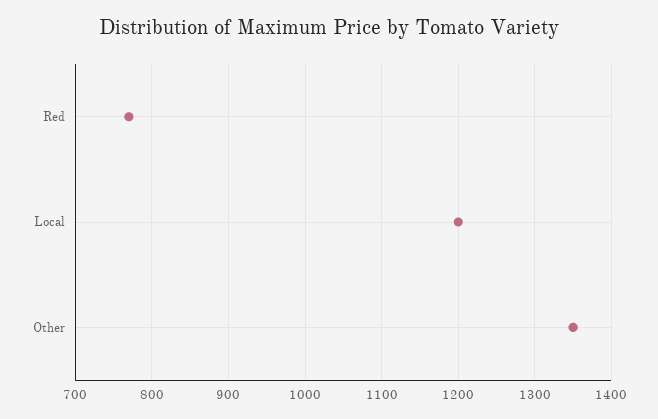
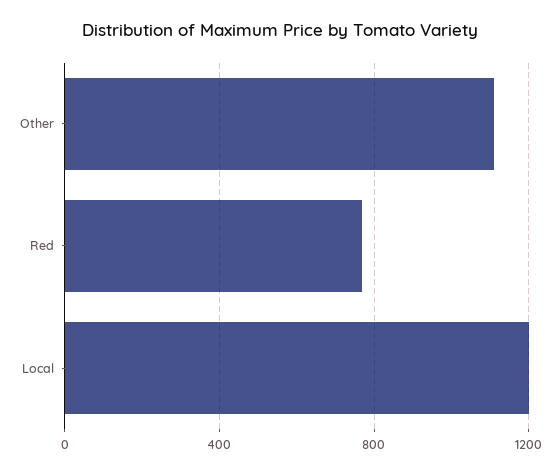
Other: 1350 -> 1100

